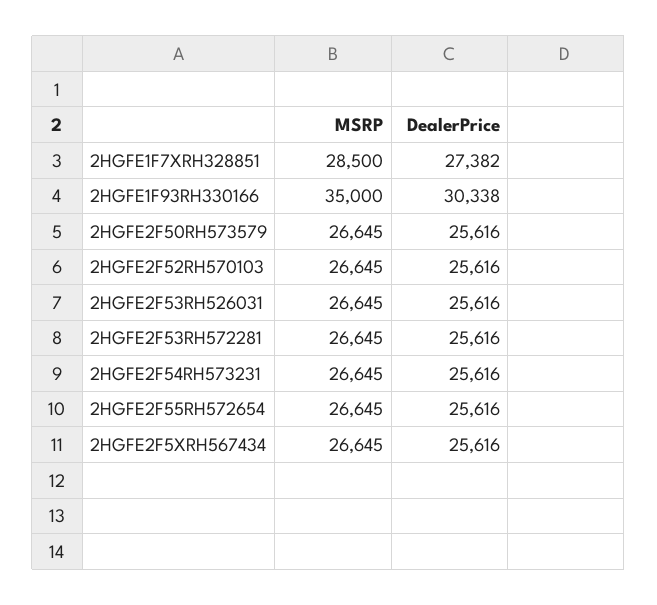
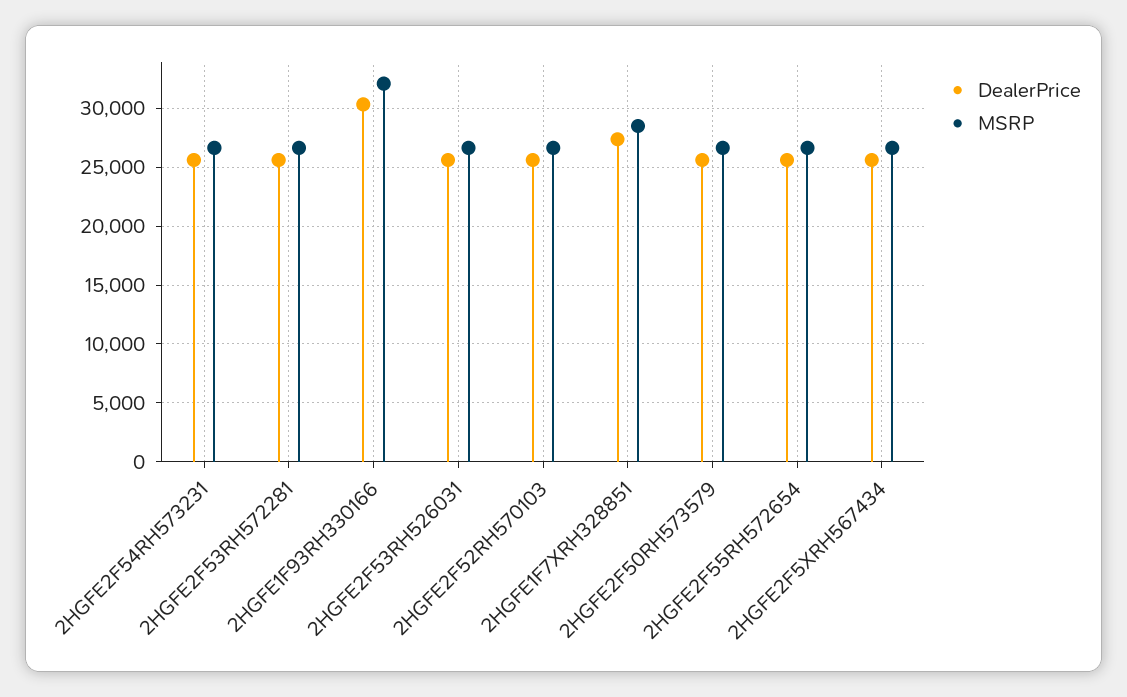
MSRP, 2HGFE1F93RH330166: 35000 -> 32000

